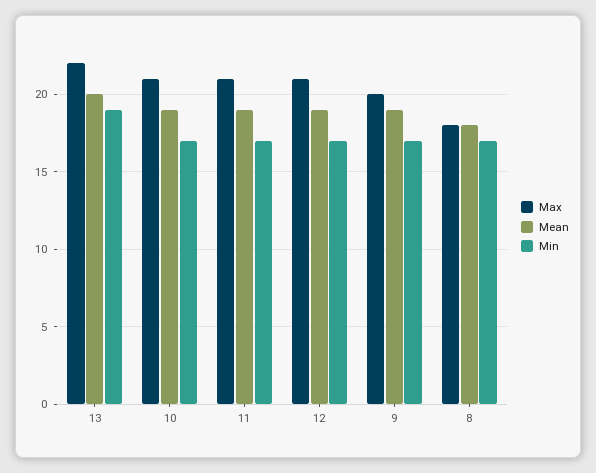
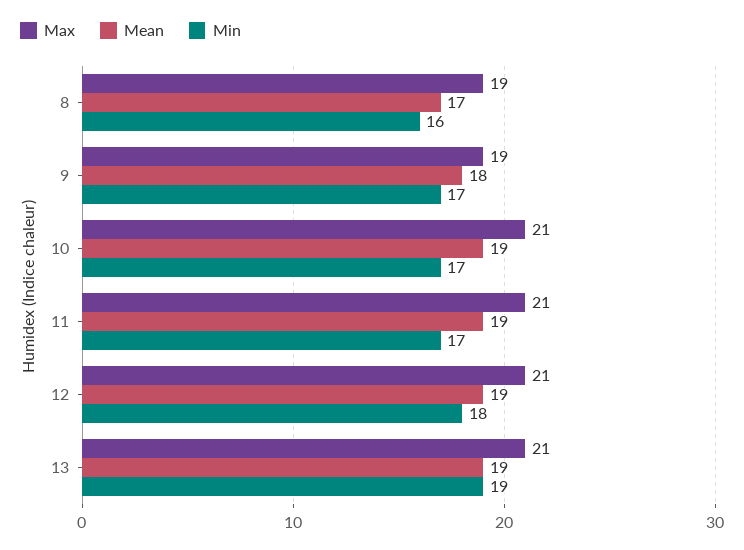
Max, 13: 22 -> 21
Mean, 13: 20 -> 19
Min, 12: 17 -> 18
Max, 9: 20 -> 19
Mean, 9: 19 -> 18
Max, 8: 18 -> 19
Mean, 8: 18 -> 17
Min, 8: 17 -> 16

